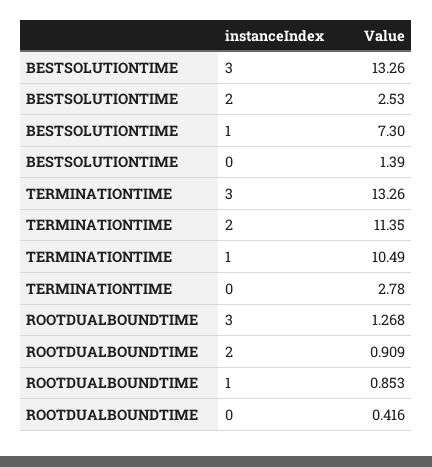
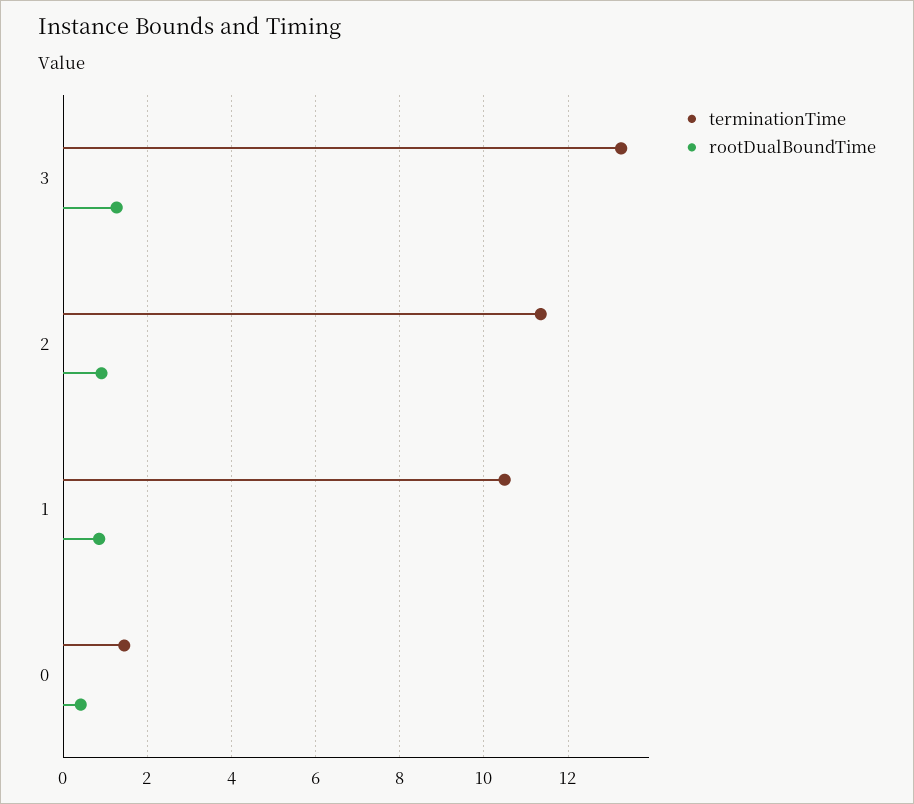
BESTSOLUTIONTIME, 3: 13.26 -> none
BESTSOLUTIONTIME, 2: 2.53 -> none
BESTSOLUTIONTIME, 1: 7.3 -> none
BESTSOLUTIONTIME, 0: 1.39 -> none
TERMINATIONTIME, 0: 2.78 -> 1.4

